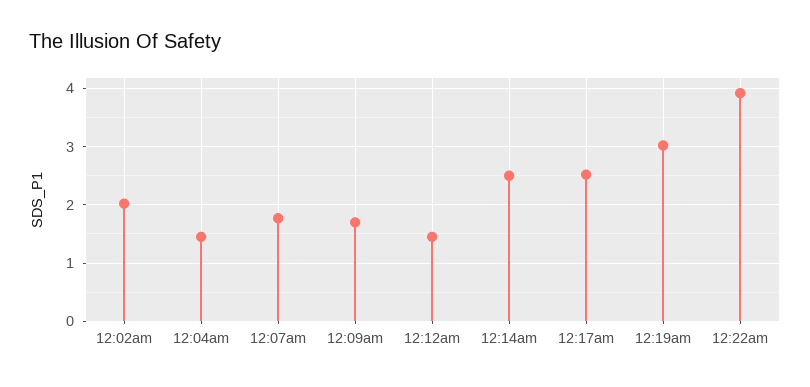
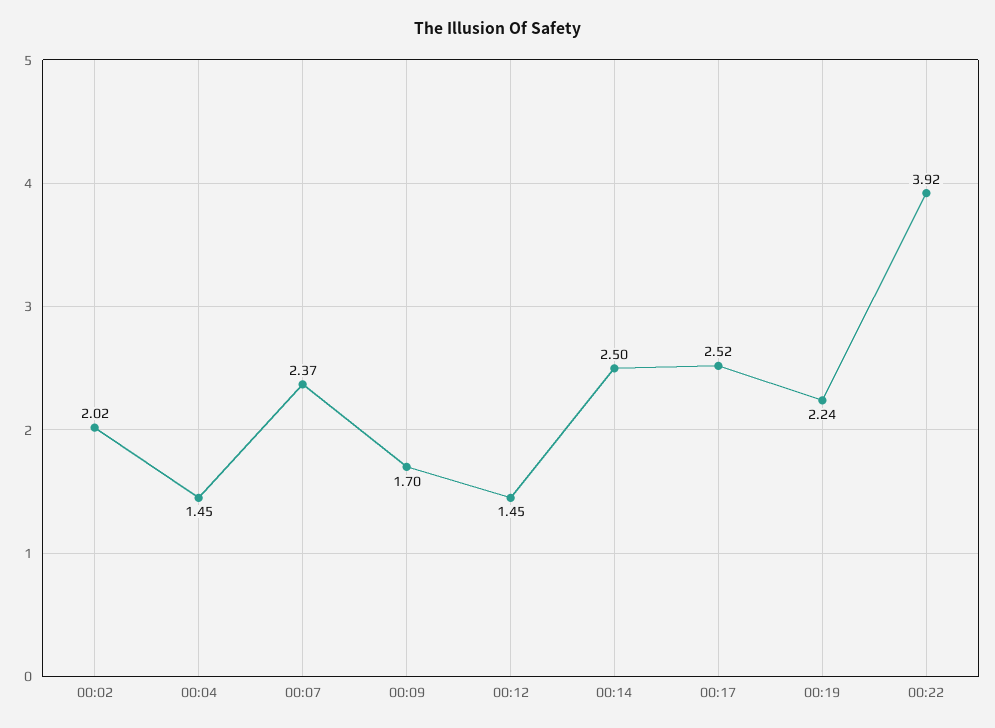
12:07am: 1.8 -> 2.37
12:19am: 3 -> 2.24

